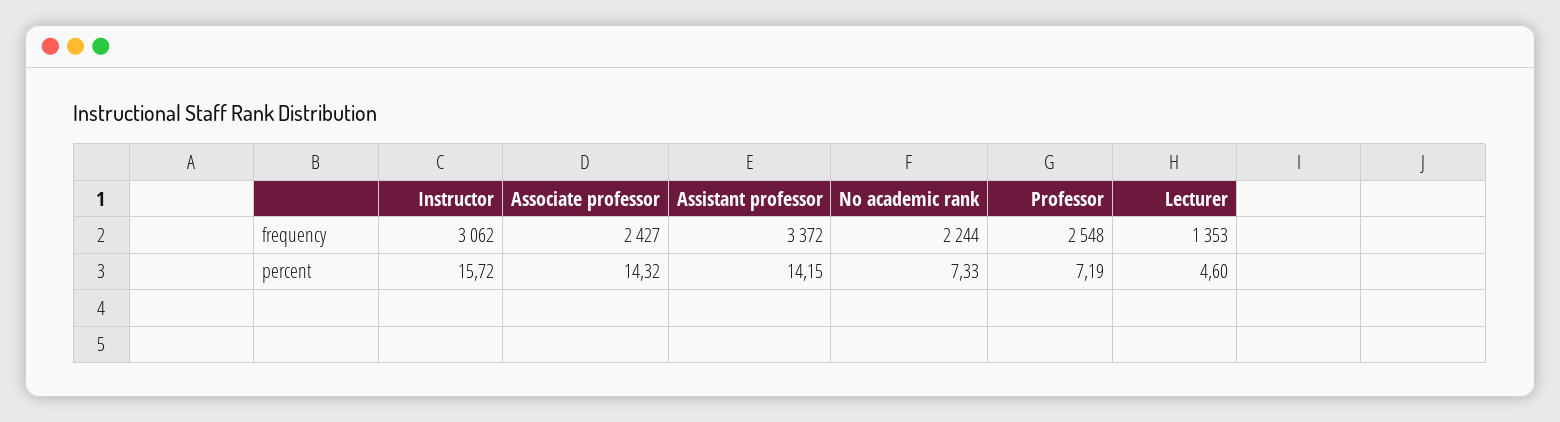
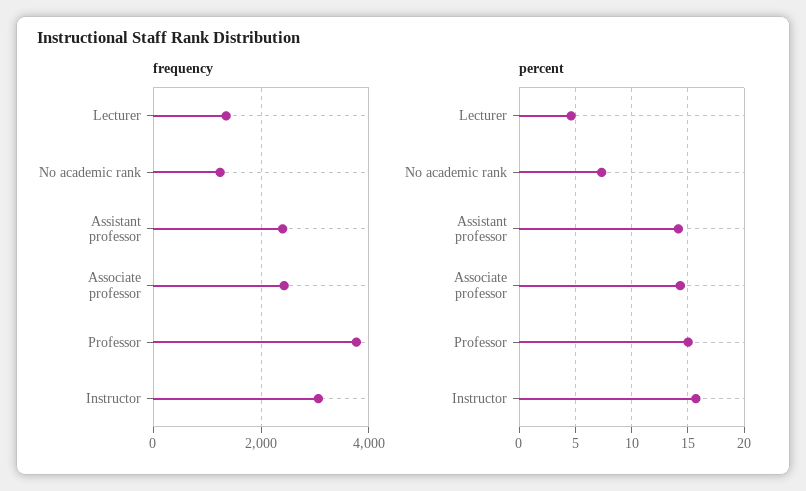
frequency, Assistant professor: 3372 -> 2400
frequency, No academic rank: 2244 -> 1200
frequency, Professor: 2548 -> 3800
percent, Professor: 7.19 -> 15

